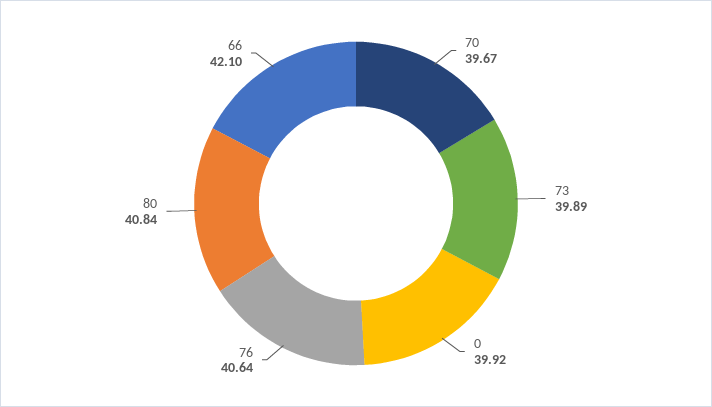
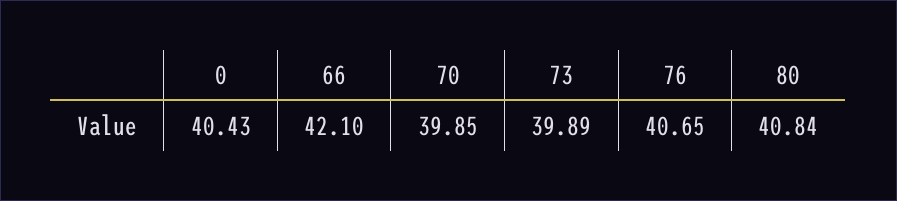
70: 39.67 -> 39.85
0: 39.92 -> 40.43
76: 40.64 -> 40.65

